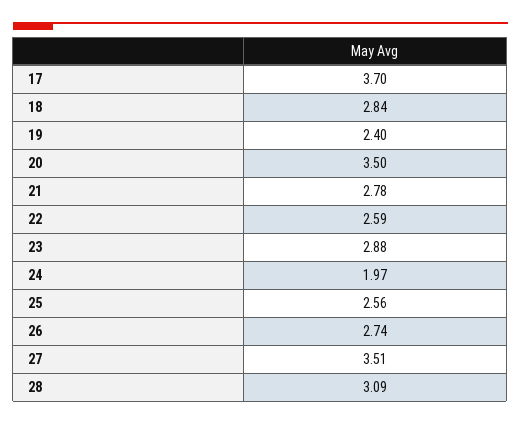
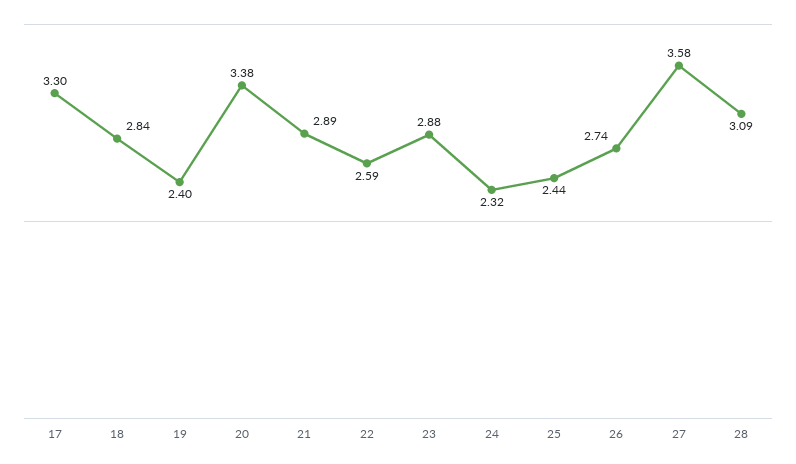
17: 3.7 -> 3.3
20: 3.5 -> 3.38
21: 2.78 -> 2.89
24: 1.97 -> 2.32
25: 2.56 -> 2.44
27: 3.51 -> 3.58

